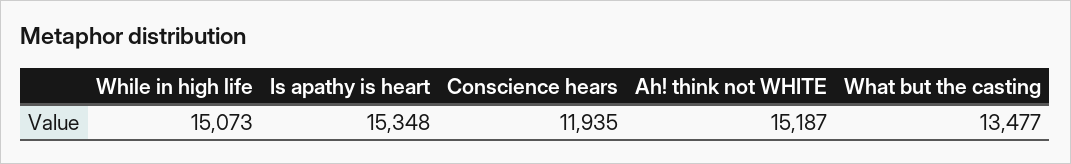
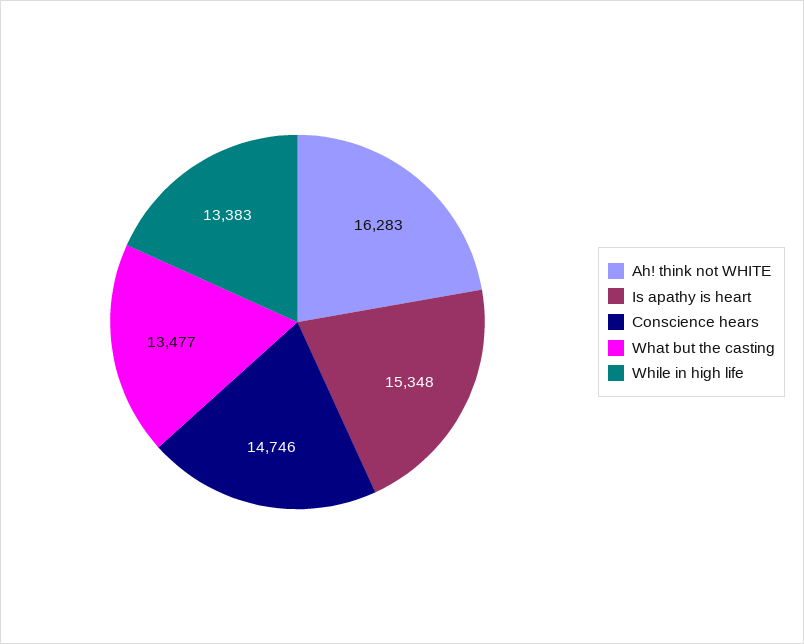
While in high life: 15073 -> 13383
Conscience hears: 11935 -> 14746
Ah! think not WHITE: 15187 -> 16283

